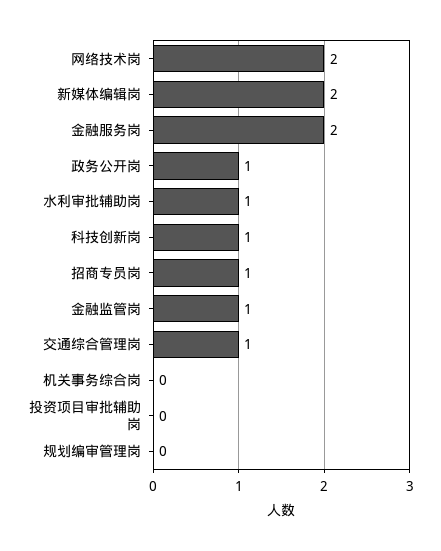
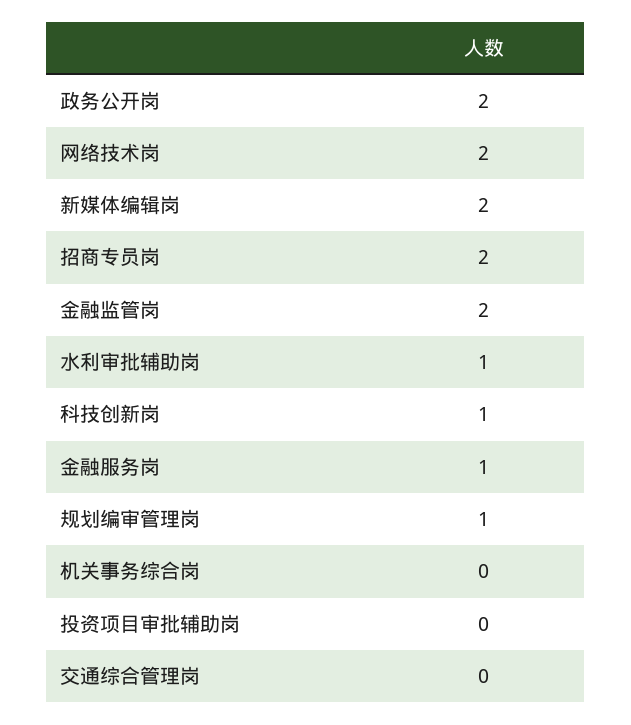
金融服务岗: 2 -> 1
政务公开岗: 1 -> 2
招商专员岗: 1 -> 2
金融监管岗: 1 -> 2
交通综合管理岗: 1 -> 0
规划编审管理岗: 0 -> 1

